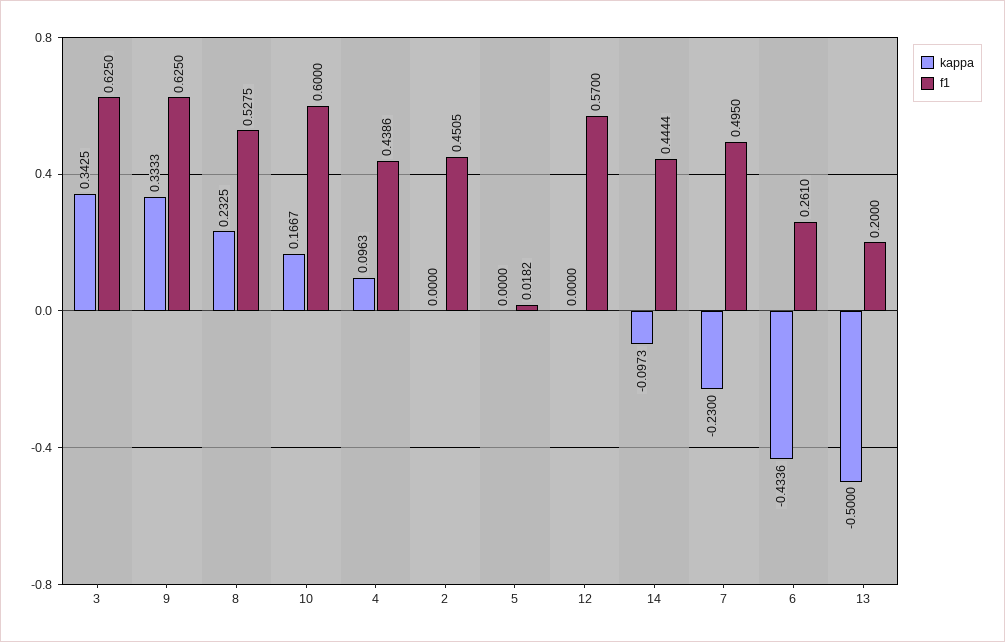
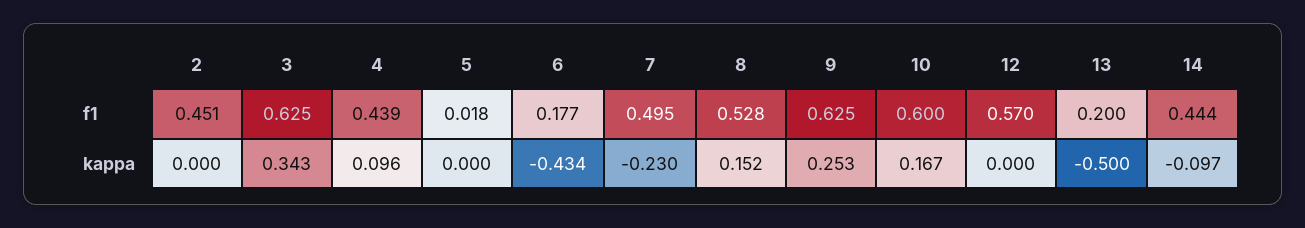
kappa, 9: 0.3333 -> 0.253
kappa, 8: 0.2325 -> 0.152
f1, 6: 0.261 -> 0.177

